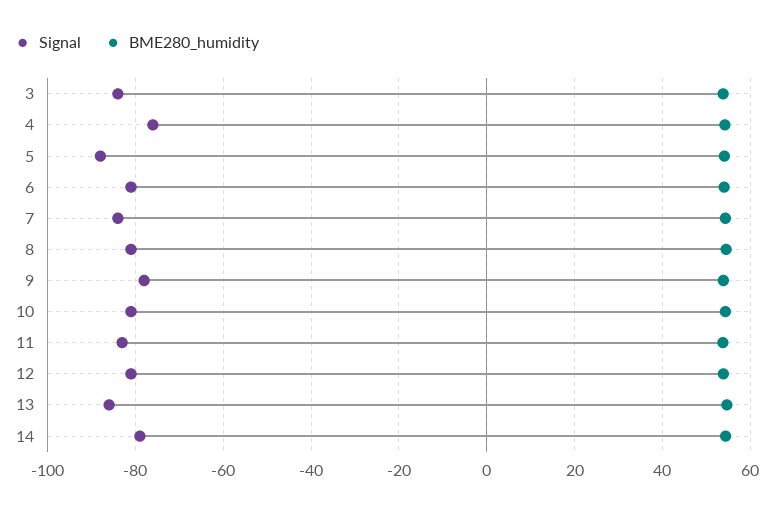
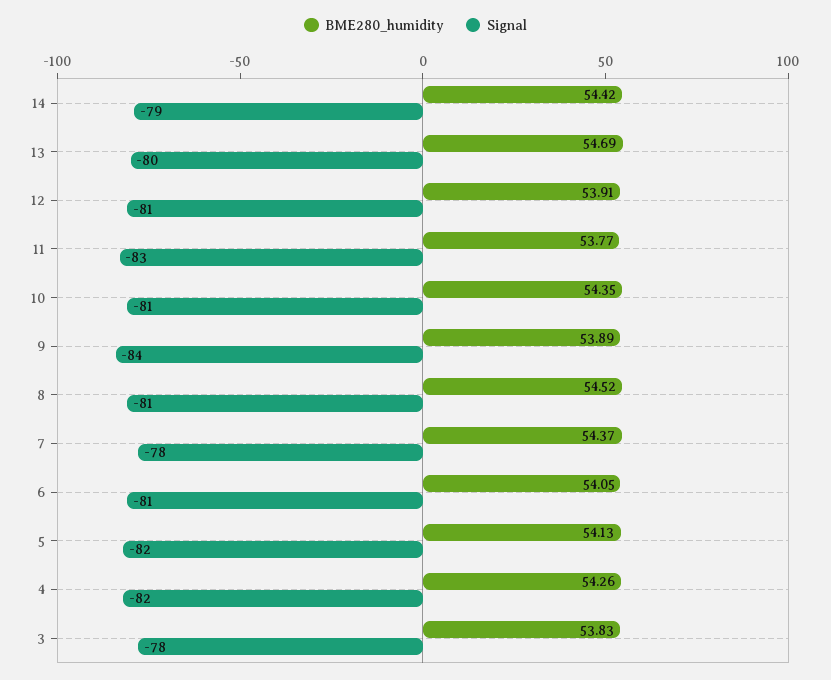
Signal, 3: -84 -> -78
Signal, 4: -76 -> -82
Signal, 5: -88 -> -82
Signal, 7: -84 -> -78
Signal, 9: -78 -> -84
Signal, 13: -86 -> -80

